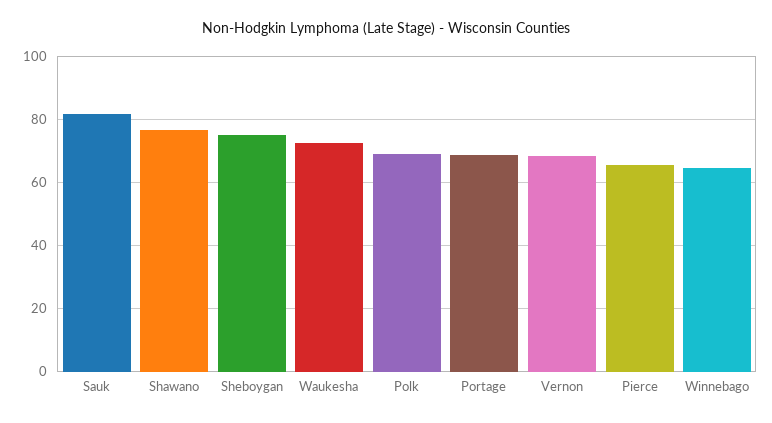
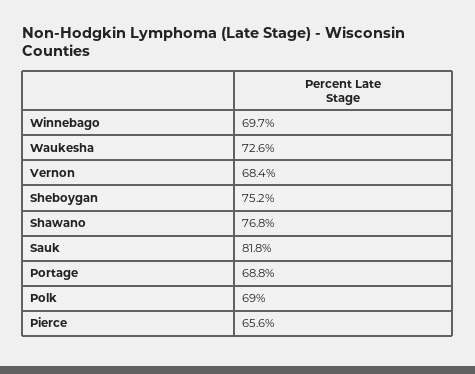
Winnebago: 64 -> 69.7

